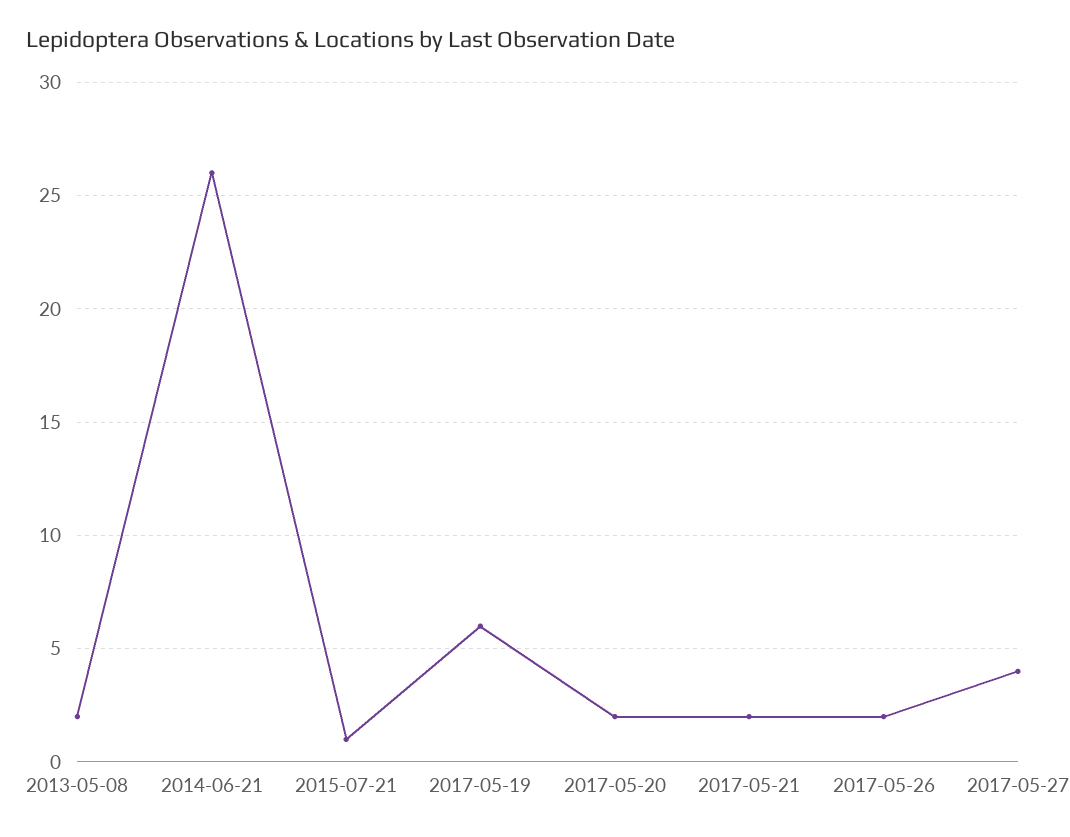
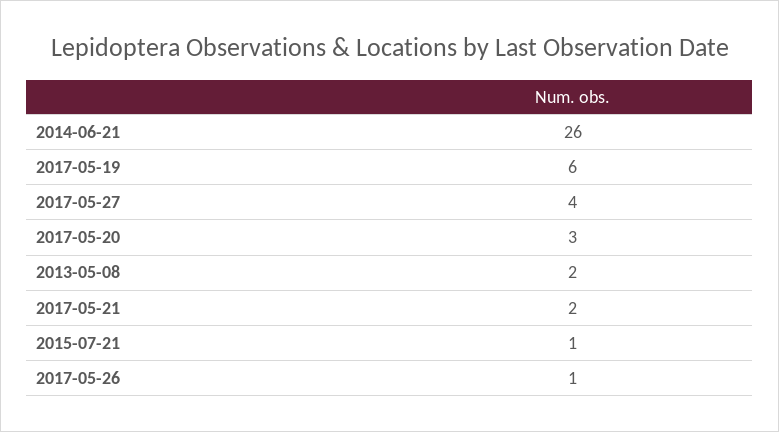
2017-05-20: 2 -> 3
2017-05-26: 2 -> 1

